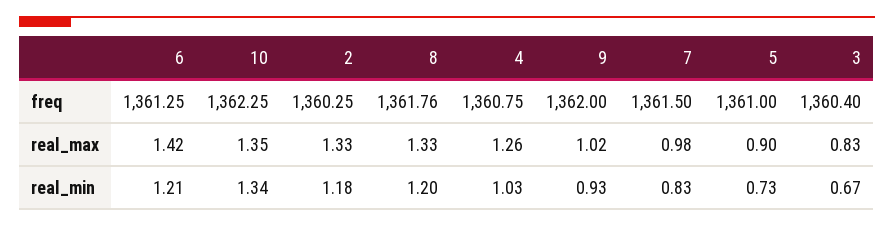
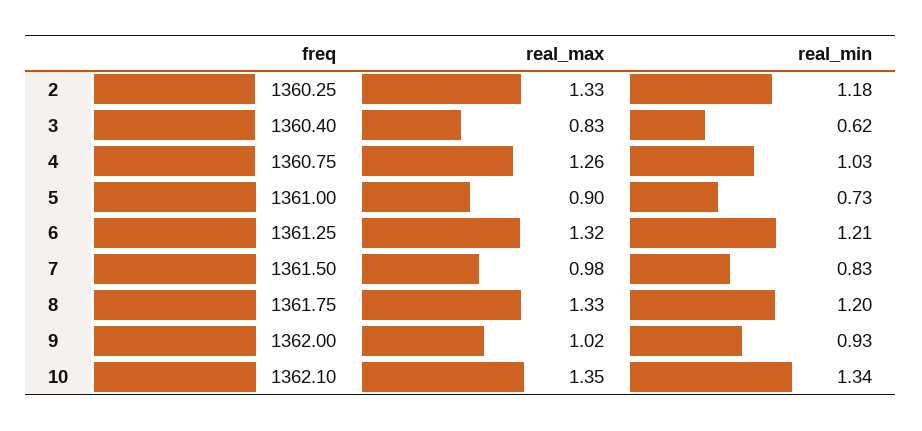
10, freq: 1362.25 -> 1362.1
8, freq: 1361.76 -> 1361.75
6, real_max: 1.42 -> 1.32
3, real_min: 0.67 -> 0.62

